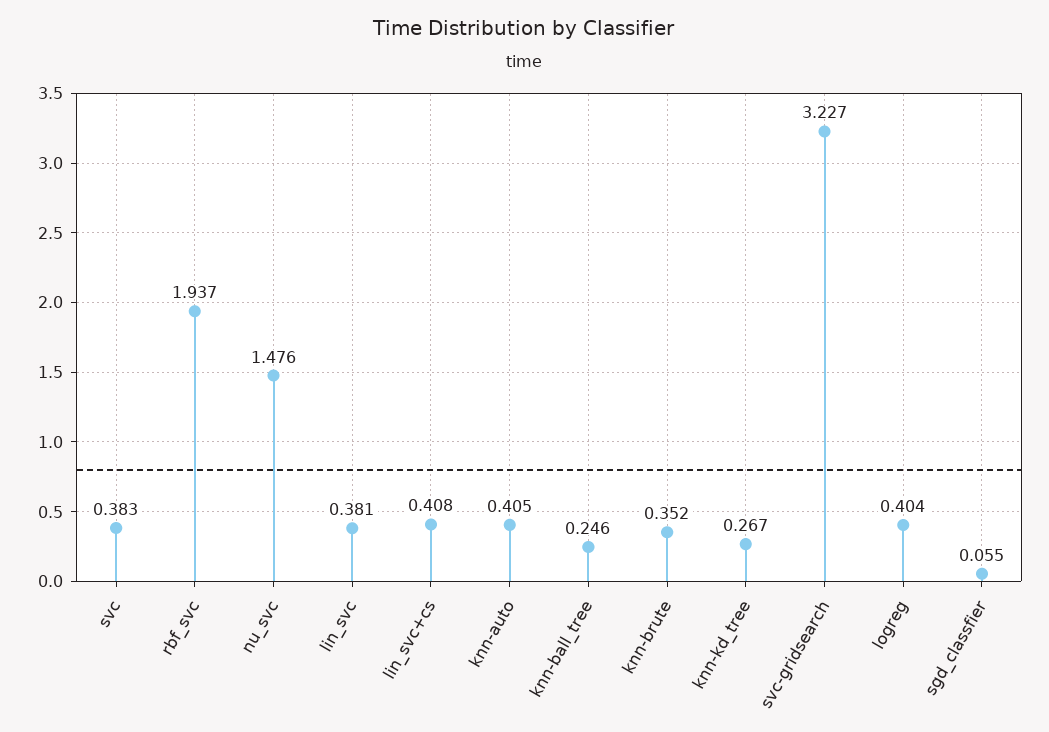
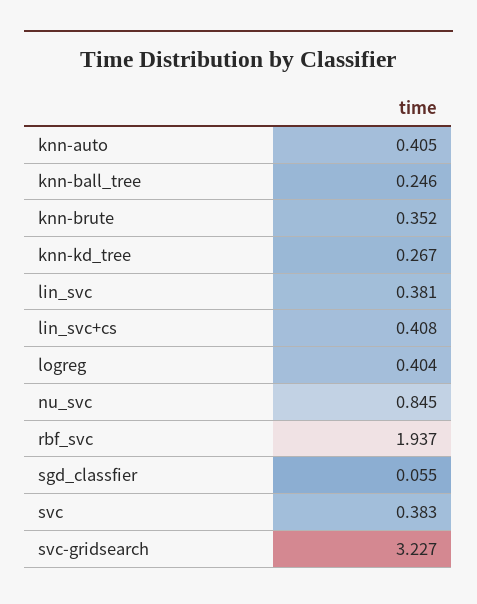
nu_svc: 1.476 -> 0.845

